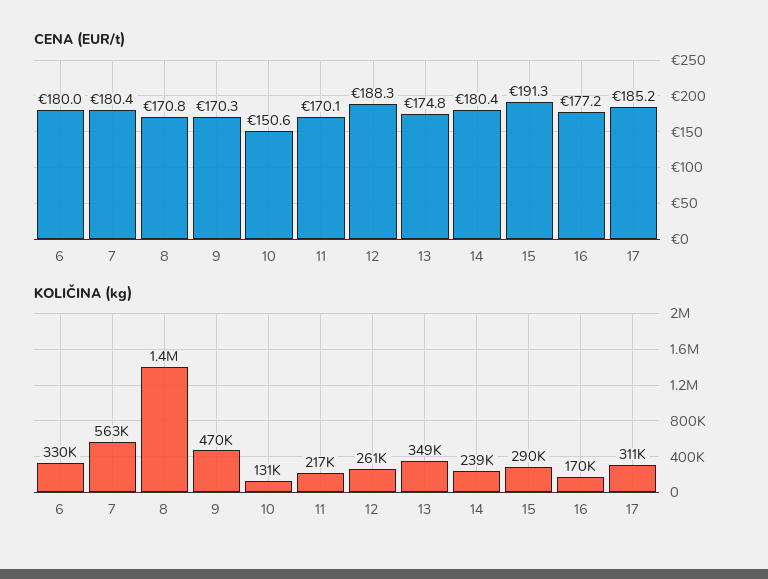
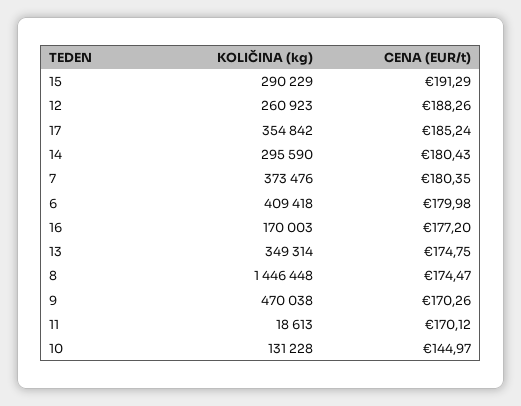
CENA (EUR/t), 8: 170.8 -> 174.47
CENA (EUR/t), 10: 150.6 -> 144.97
KOLIČINA (kg), 6: 330000 -> 409418
KOLIČINA (kg), 7: 563000 -> 373476
KOLIČINA (kg), 11: 217000 -> 18613
KOLIČINA (kg), 14: 239000 -> 295590
KOLIČINA (kg), 17: 311000 -> 354842

